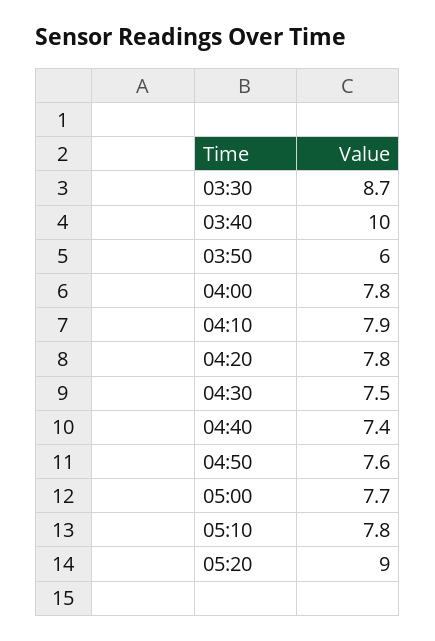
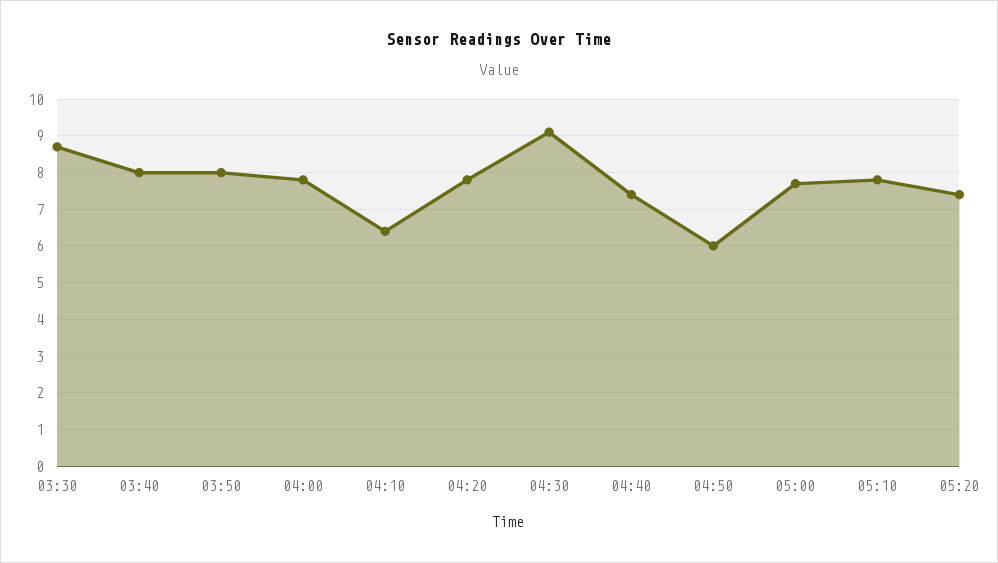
03:40: 10 -> 8
03:50: 6 -> 8
04:10: 7.9 -> 6.5
04:30: 7.5 -> 9
04:50: 7.6 -> 6
05:20: 9 -> 7.5

